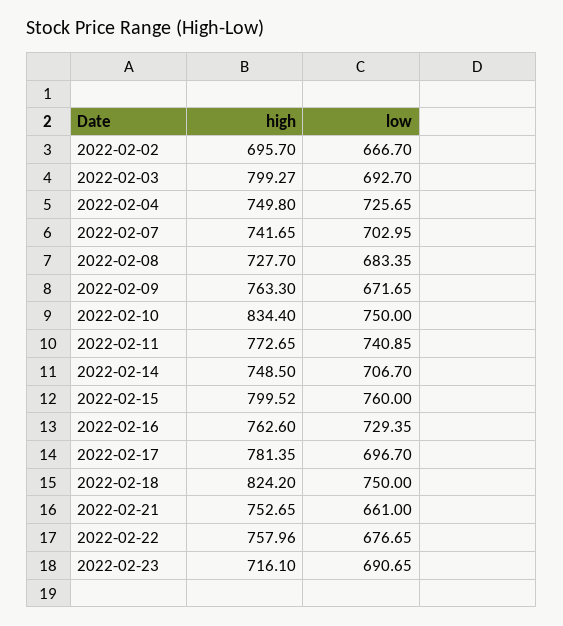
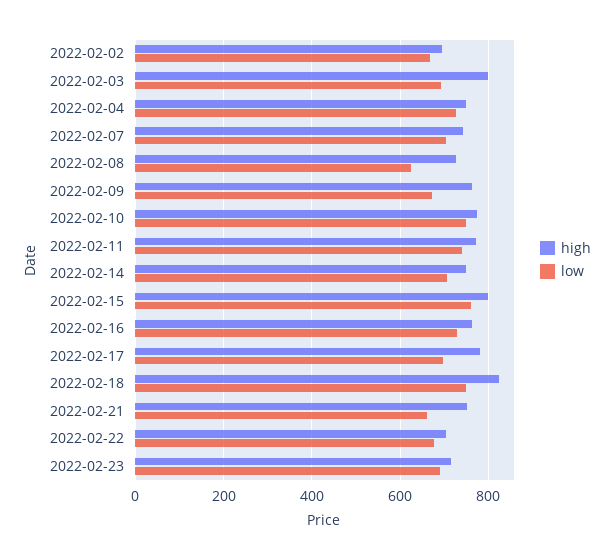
low, 2022-02-08: 683.35 -> 620
high, 2022-02-10: 834.4 -> 780
high, 2022-02-22: 757.96 -> 700

